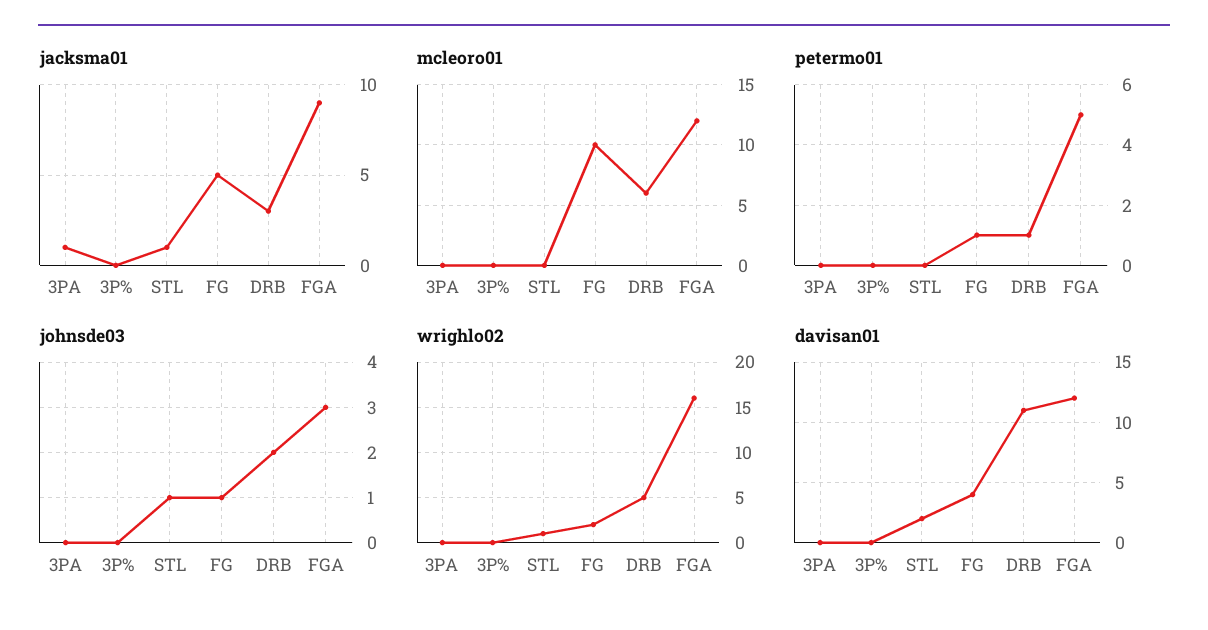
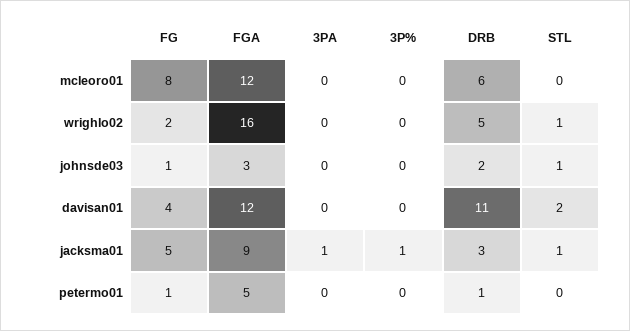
jacksma01, 3P%: 0 -> 1
mcleoro01, FG: 10 -> 8

